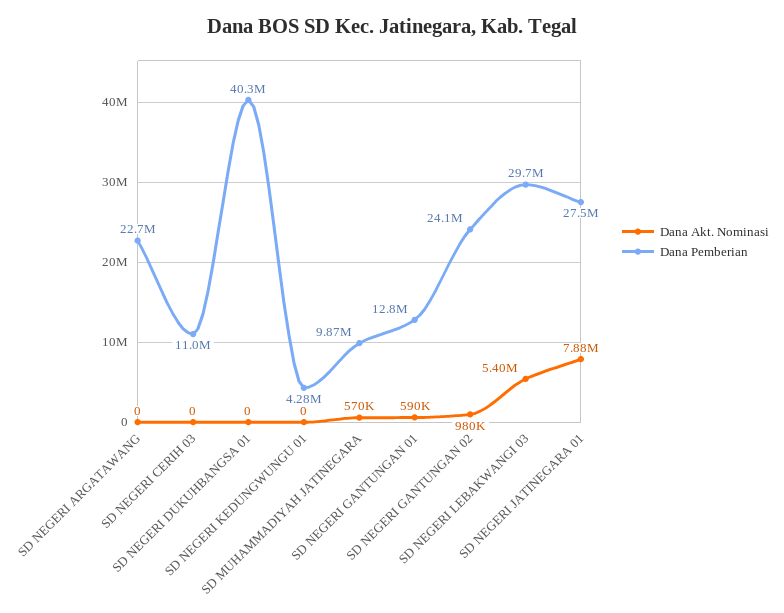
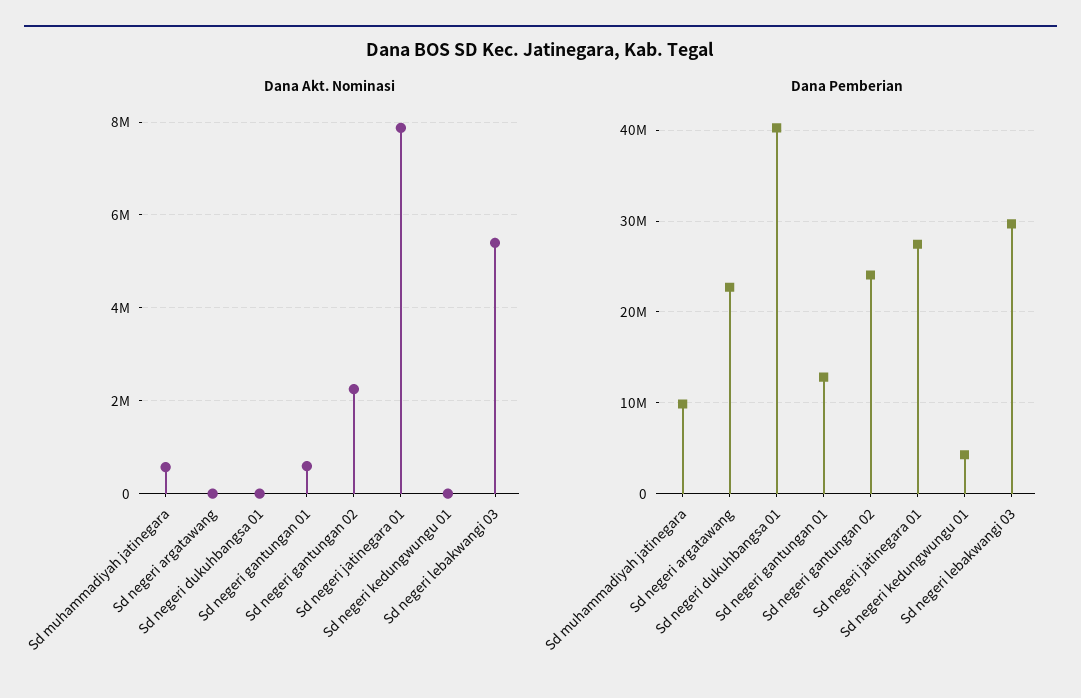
Dana Akt. Nominasi, SD NEGERI CERIH 03: 0 -> none
Dana Pemberian, SD NEGERI CERIH 03: 11000000 -> none
Dana Akt. Nominasi, SD NEGERI GANTUNGAN 02: 980000 -> 2200000

